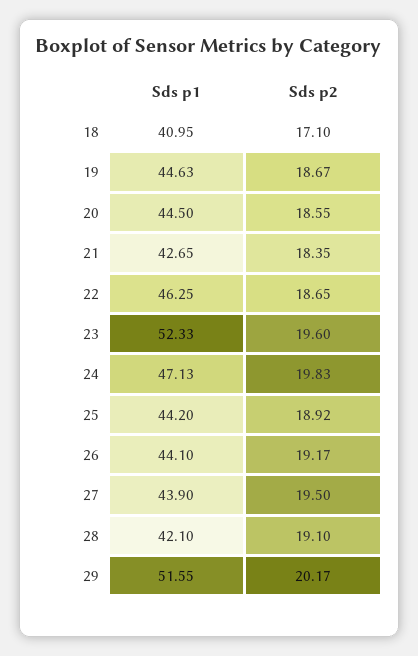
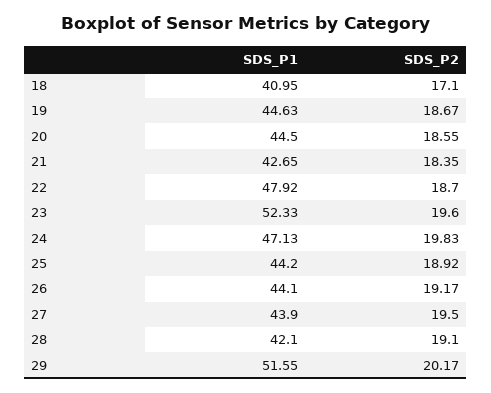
Sds p1, 22: 46.25 -> 47.92
Sds p2, 22: 18.65 -> 18.7

